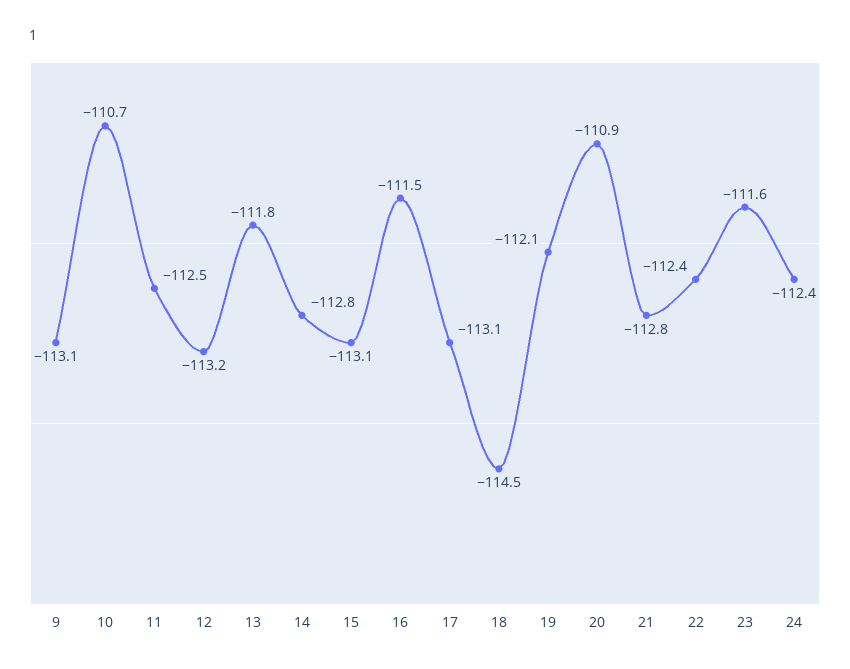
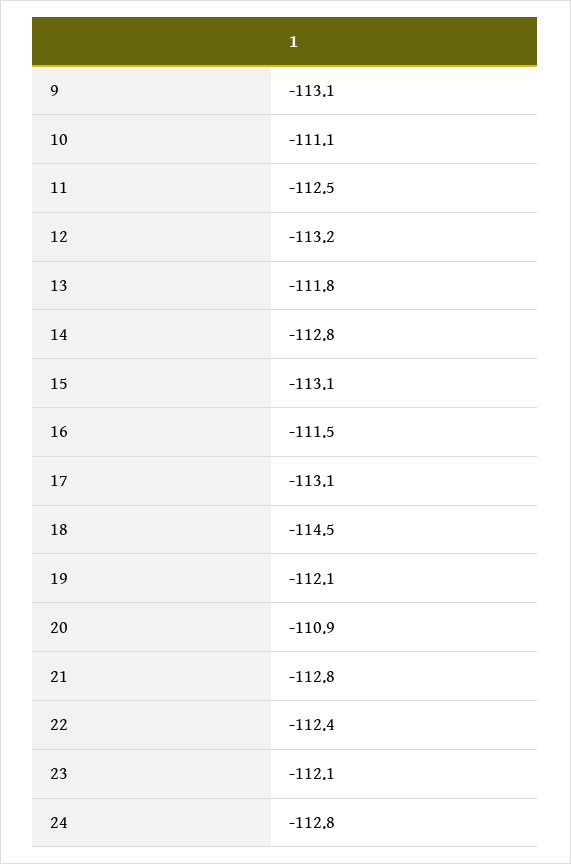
10: -110.7 -> -111.1
23: -111.6 -> -112.1
24: -112.4 -> -112.8

